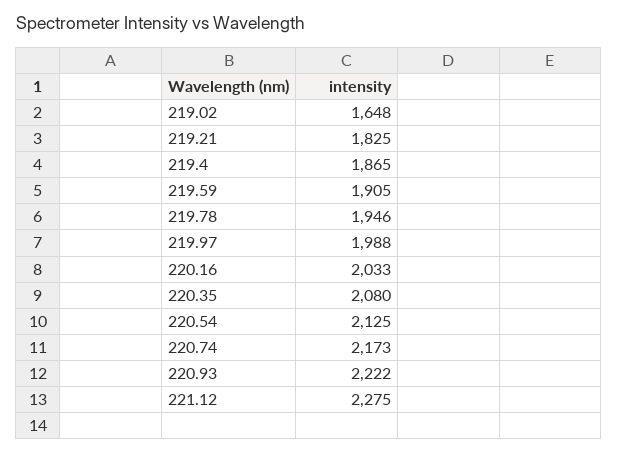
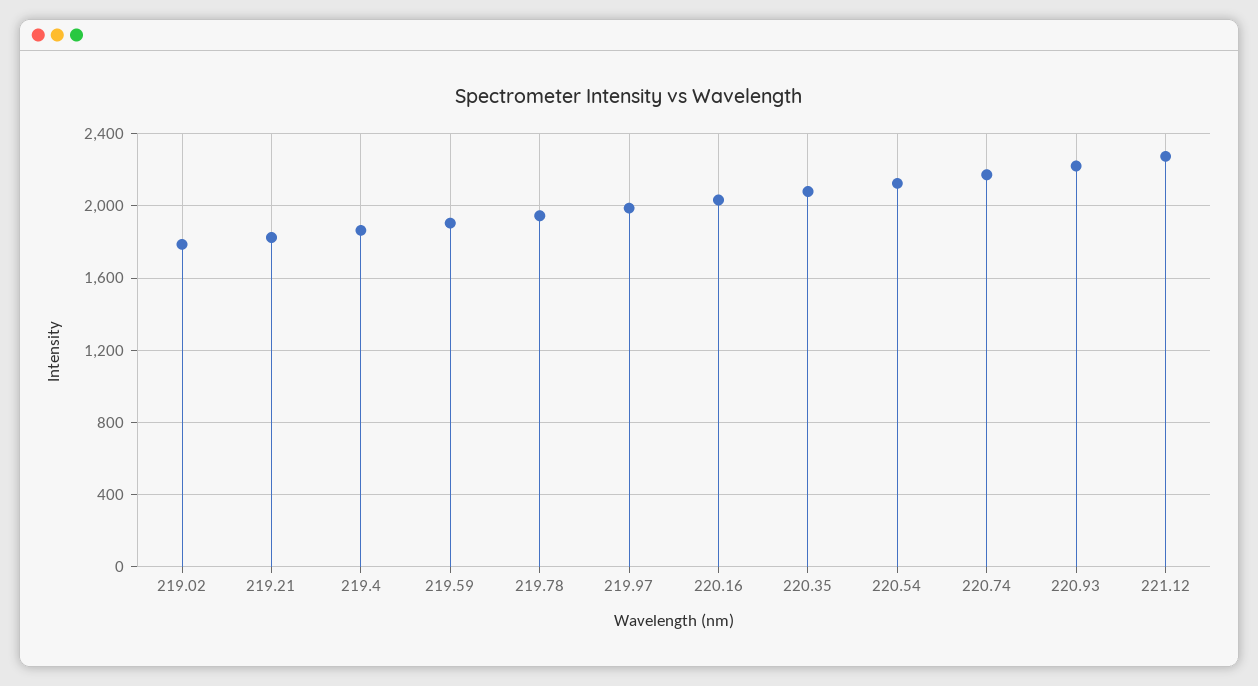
219.02: 1648 -> 1800

